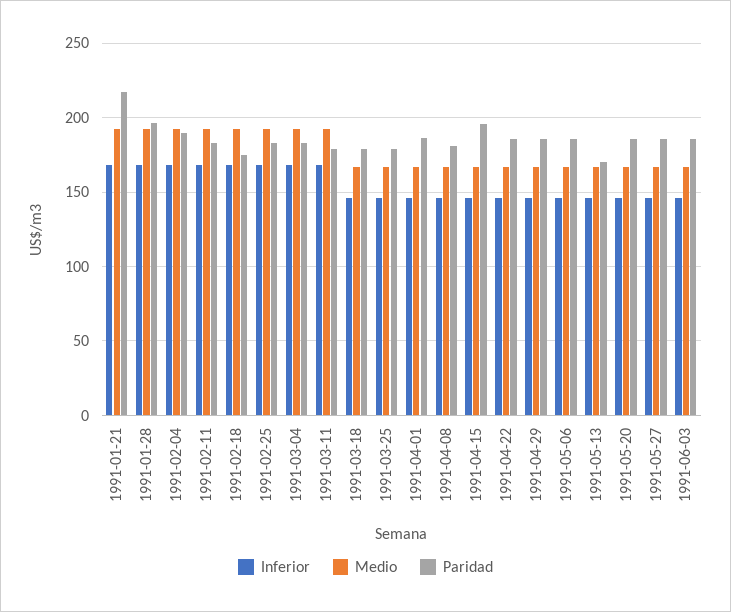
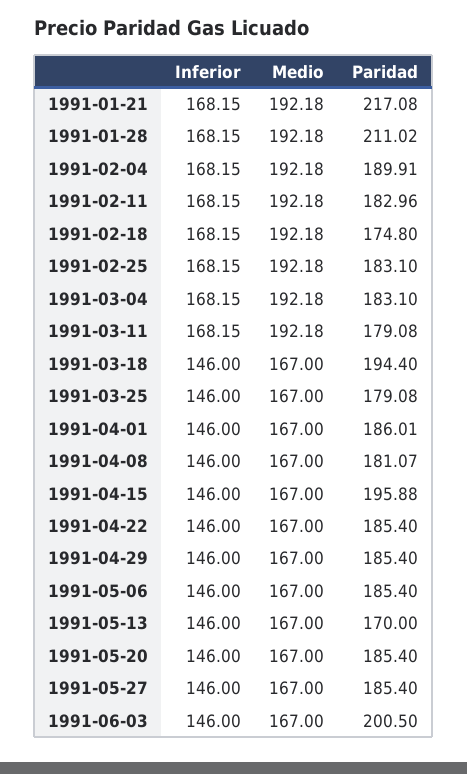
Paridad, 1991-01-28: 195 -> 211.02
Paridad, 1991-03-18: 180 -> 194.4
Paridad, 1991-06-03: 185 -> 200.5

